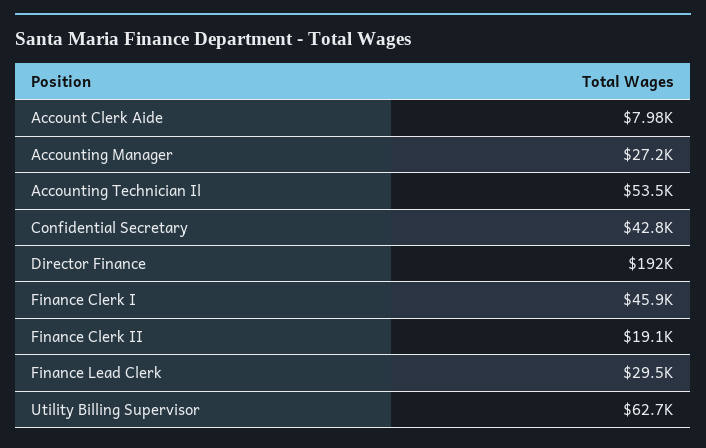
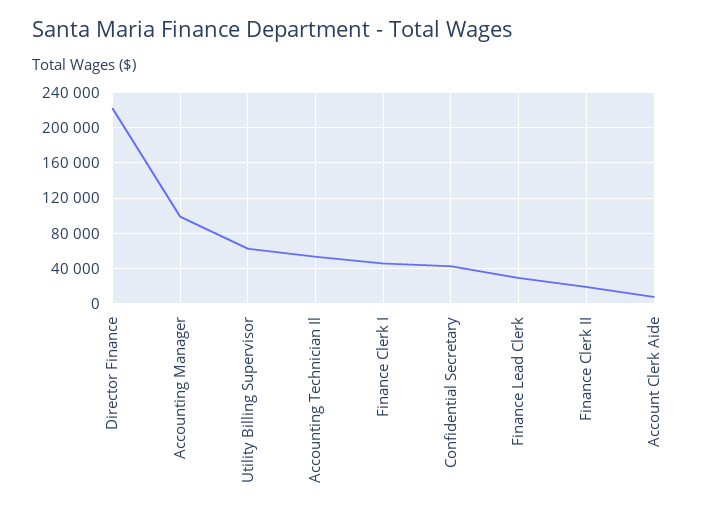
Accounting Manager: 27200 -> 100000
Director Finance: 192000 -> 220000

